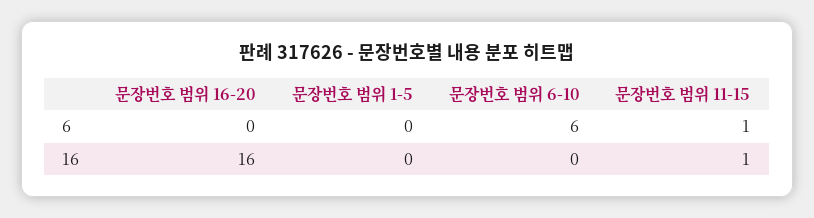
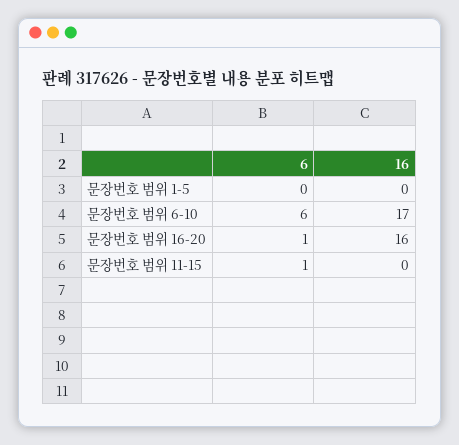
문장번호 범위 16-20, 6: 0 -> 1
문장번호 범위 6-10, 16: 0 -> 17
문장번호 범위 11-15, 16: 1 -> 0

